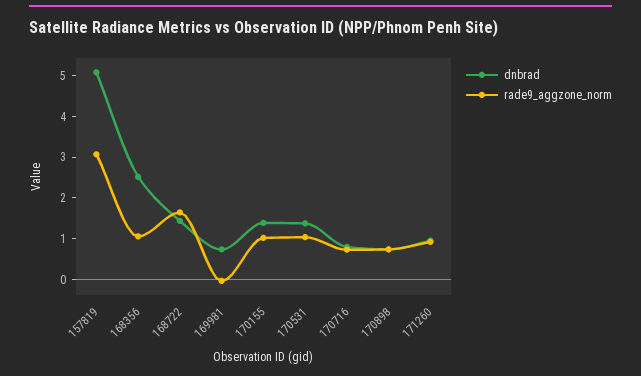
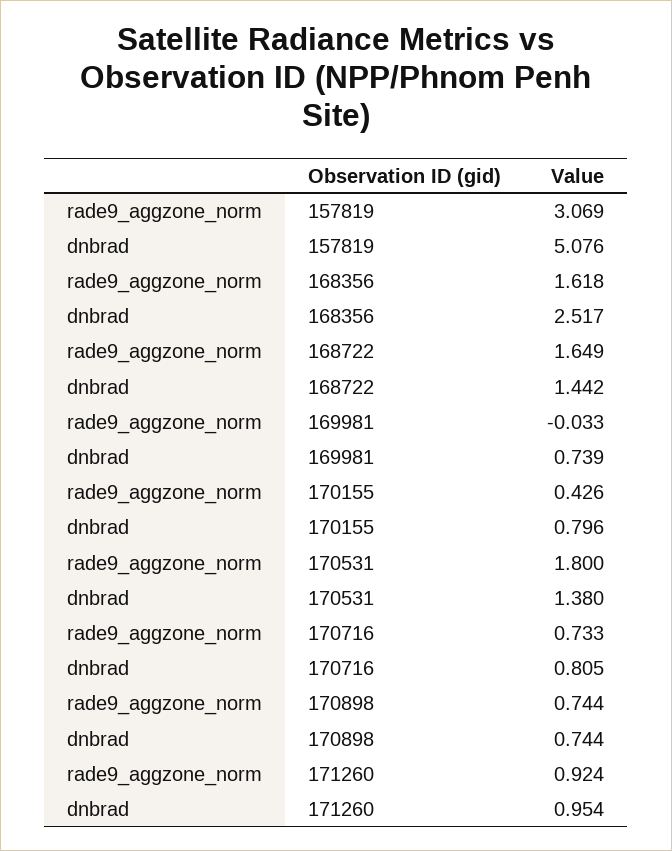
rade9_aggzone_norm, 168356: 1 -> 1.618
dnbrad, 170155: 1.4 -> 0.796
rade9_aggzone_norm, 170155: 1 -> 0.426
rade9_aggzone_norm, 170531: 1 -> 1.8

